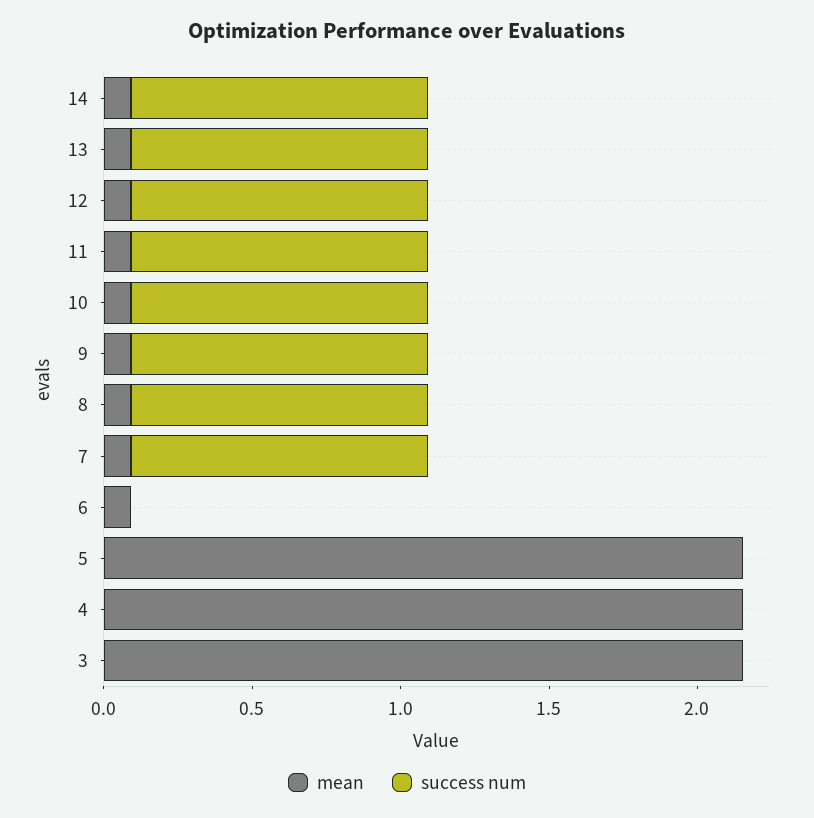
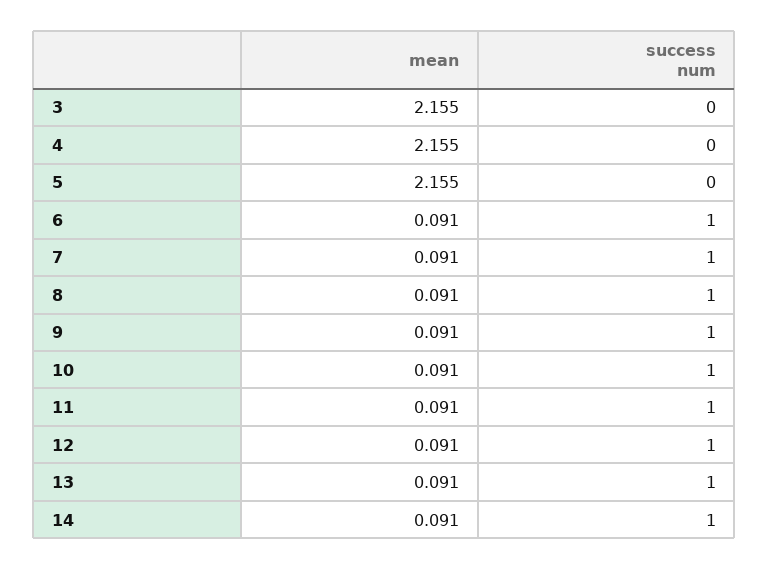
success num, 6: 0 -> 1

